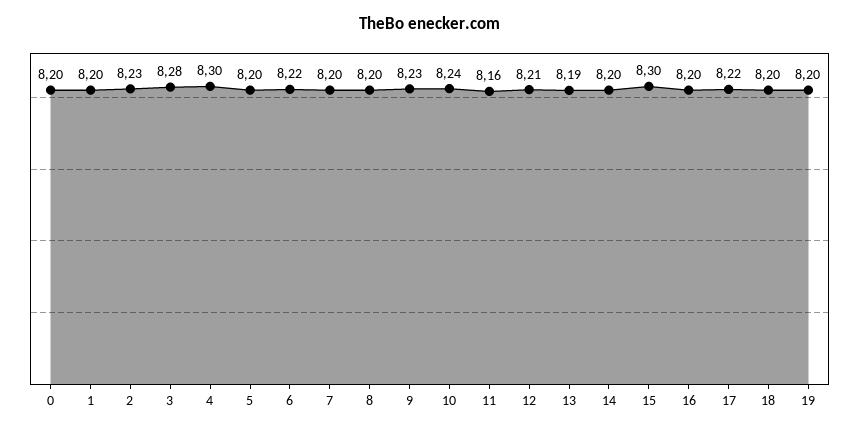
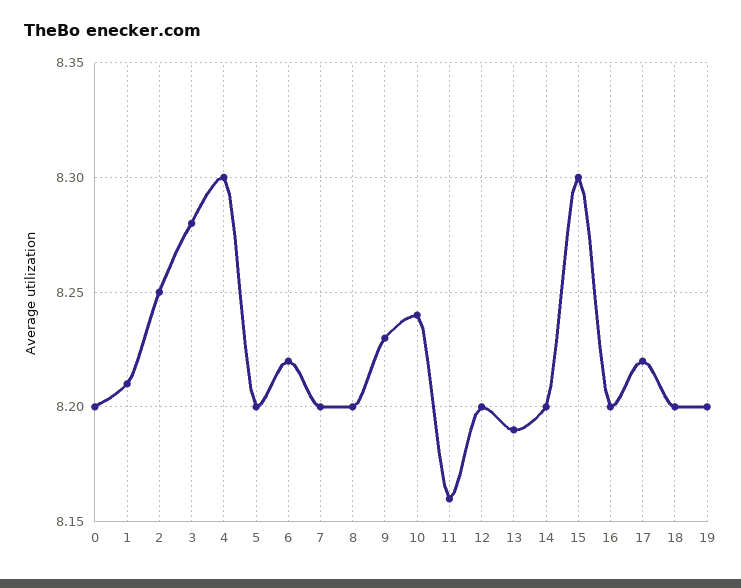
1: 8.2 -> 8.21
2: 8.23 -> 8.25
12: 8.21 -> 8.2

